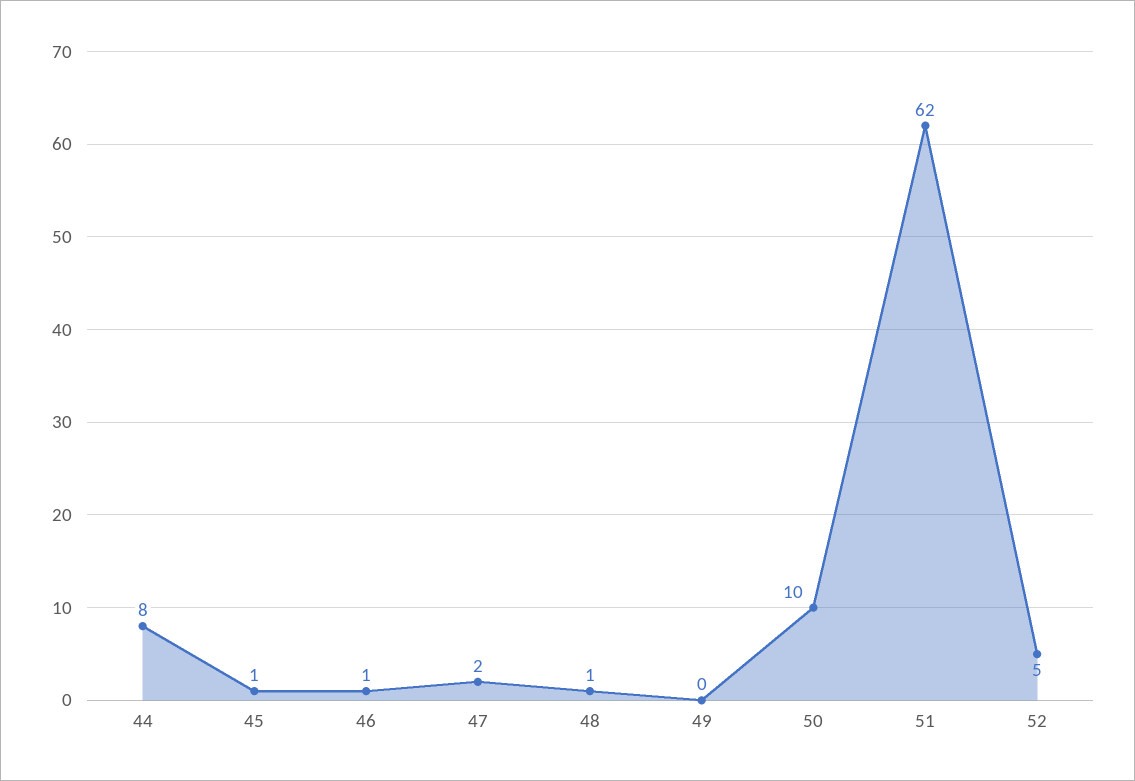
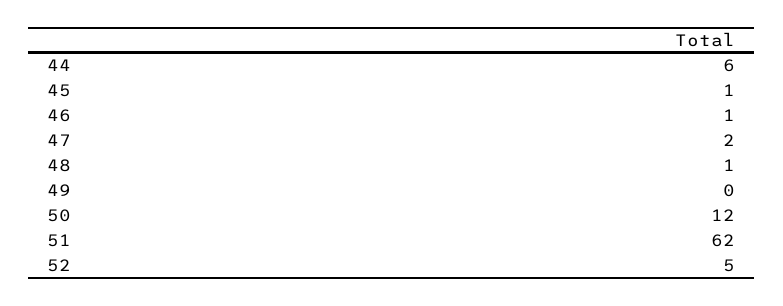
44: 8 -> 6
50: 10 -> 12

